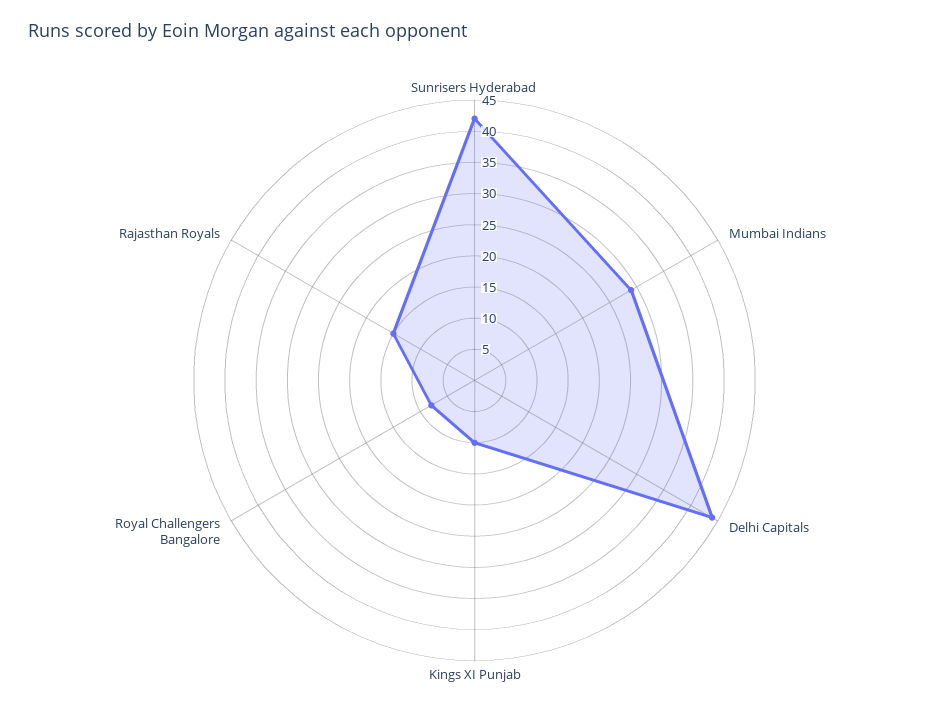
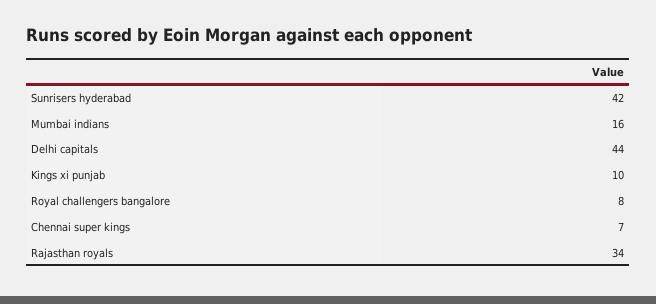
Mumbai Indians: 30 -> 16
Rajasthan Royals: 15 -> 34
Chennai super kings: none -> 7

